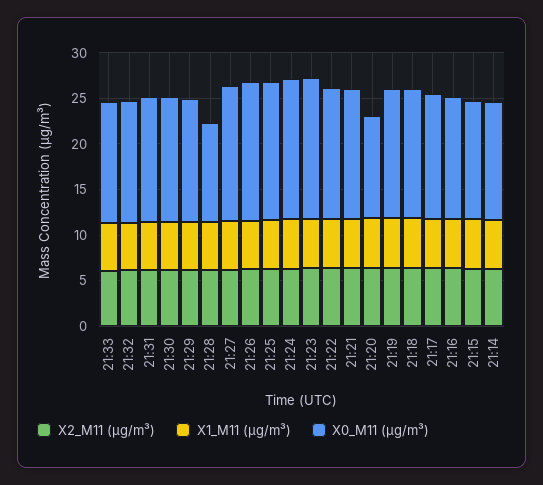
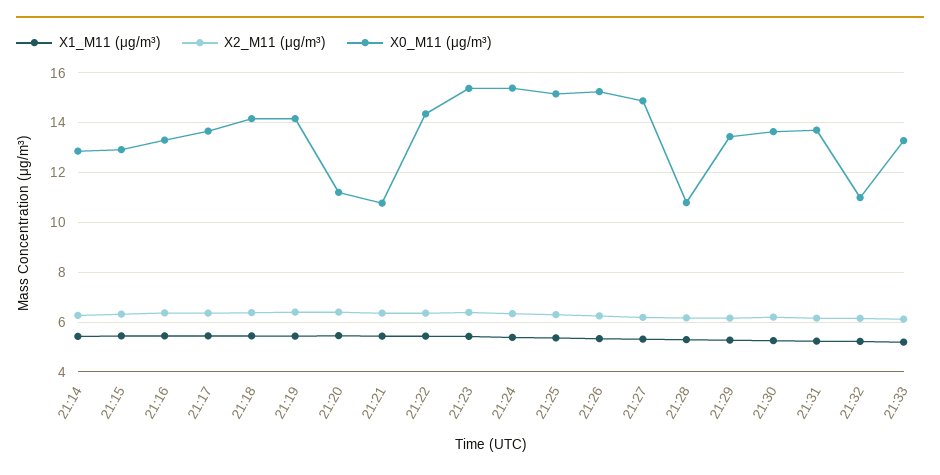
X0_M11 (μg/m³), 21:32: 13 -> 11
X0_M11 (μg/m³), 21:21: 14 -> 10.75

